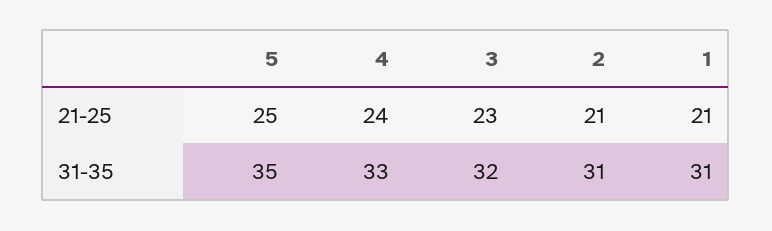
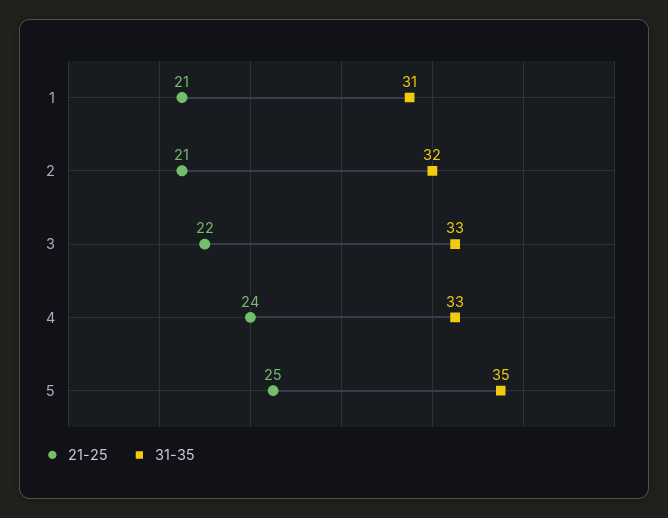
21-25, 3: 23 -> 22
31-35, 3: 32 -> 33
31-35, 2: 31 -> 32

